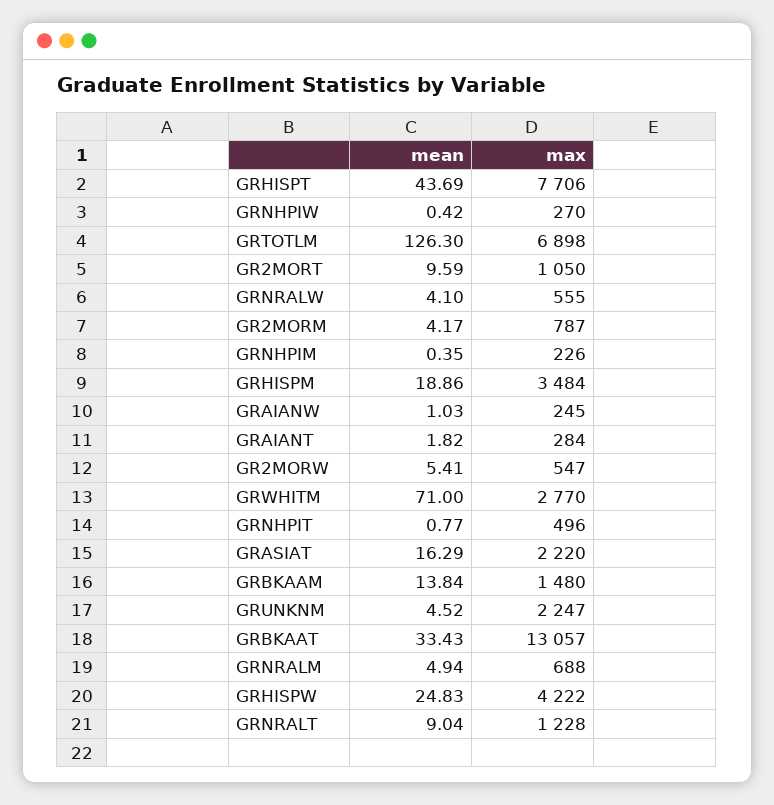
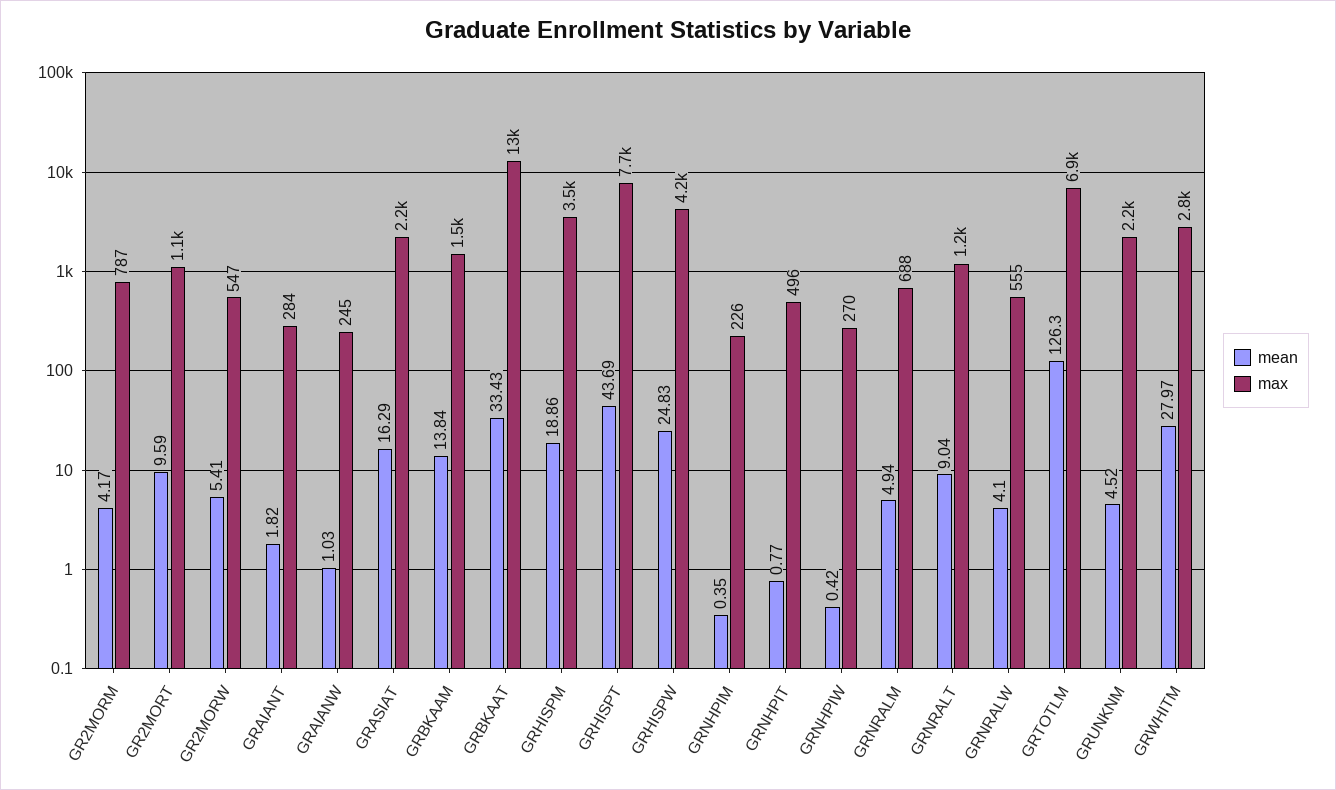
mean, GRWHITM: 71 -> 27.97

